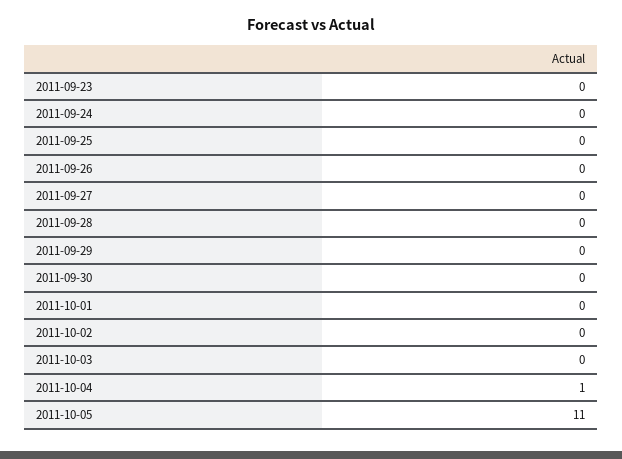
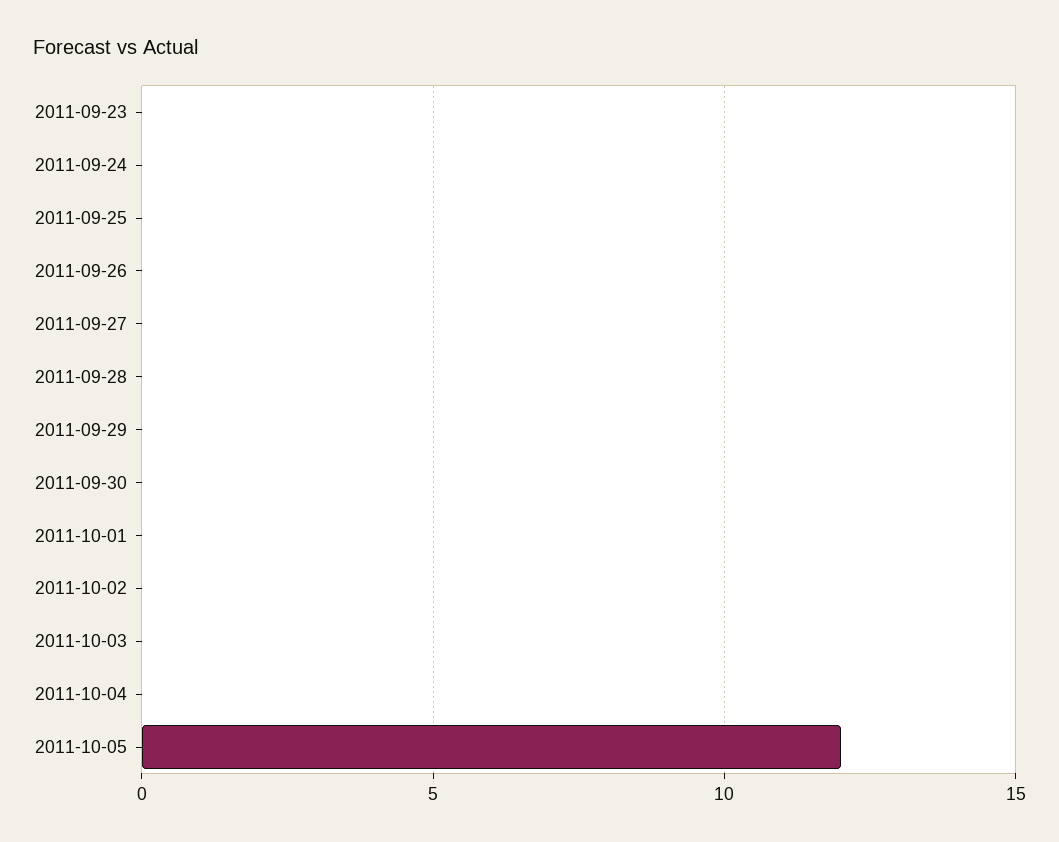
2011-10-04: 1 -> 0
2011-10-05: 11 -> 12

